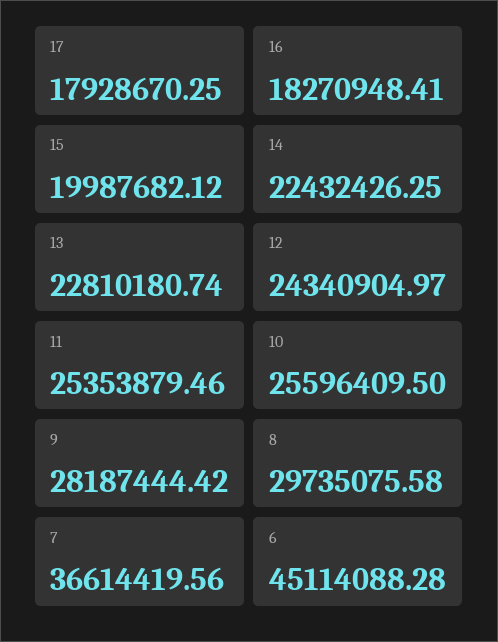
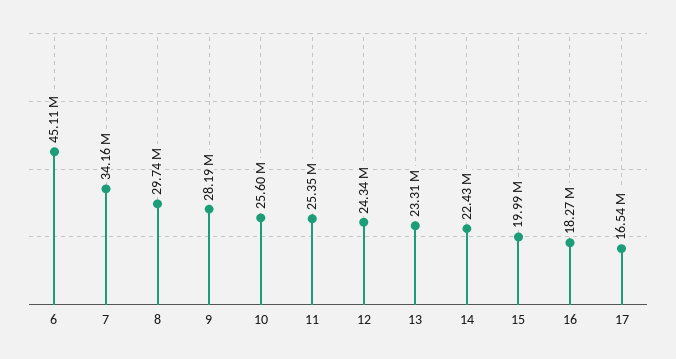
17: 17928670.25 -> 16540000
13: 22810180.74 -> 23310000
7: 36614419.56 -> 34160000

